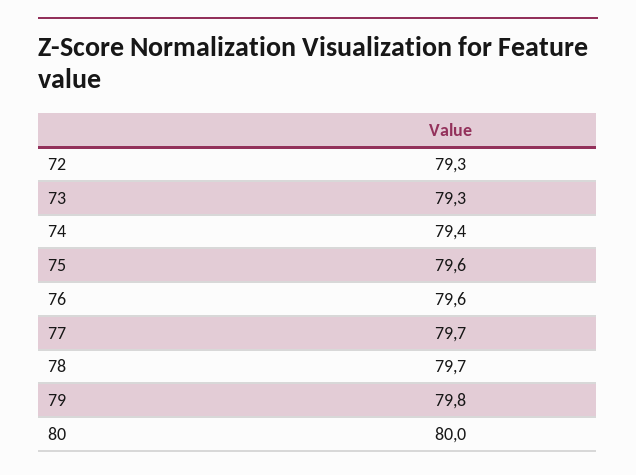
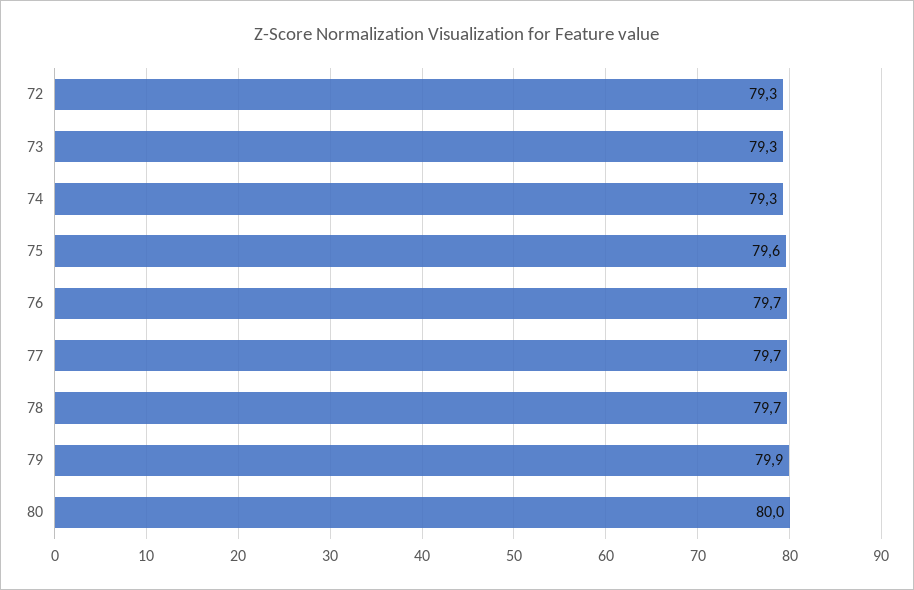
74: 79.4 -> 79.3
76: 79.6 -> 79.7
79: 79.8 -> 79.9

